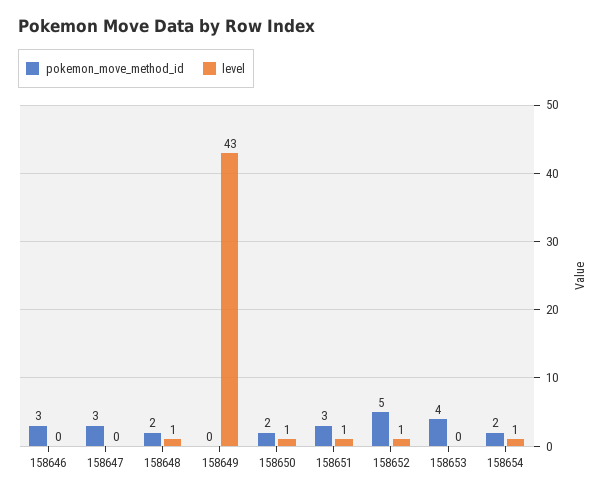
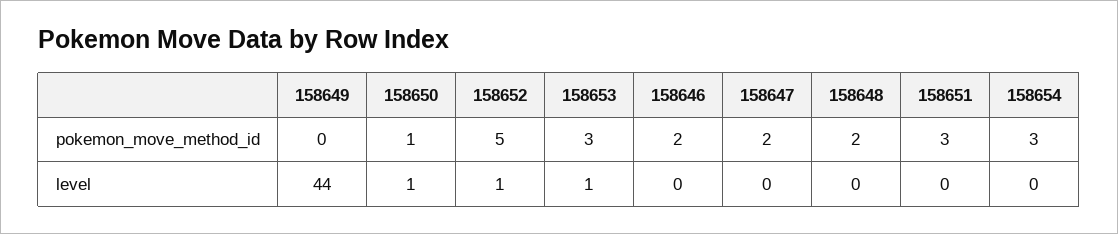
pokemon_move_method_id, 158646: 3 -> 2
pokemon_move_method_id, 158647: 3 -> 2
level, 158648: 1 -> 0
level, 158649: 43 -> 44
pokemon_move_method_id, 158650: 2 -> 1
level, 158651: 1 -> 0
pokemon_move_method_id, 158653: 4 -> 3
level, 158653: 0 -> 1
pokemon_move_method_id, 158654: 2 -> 3
level, 158654: 1 -> 0

